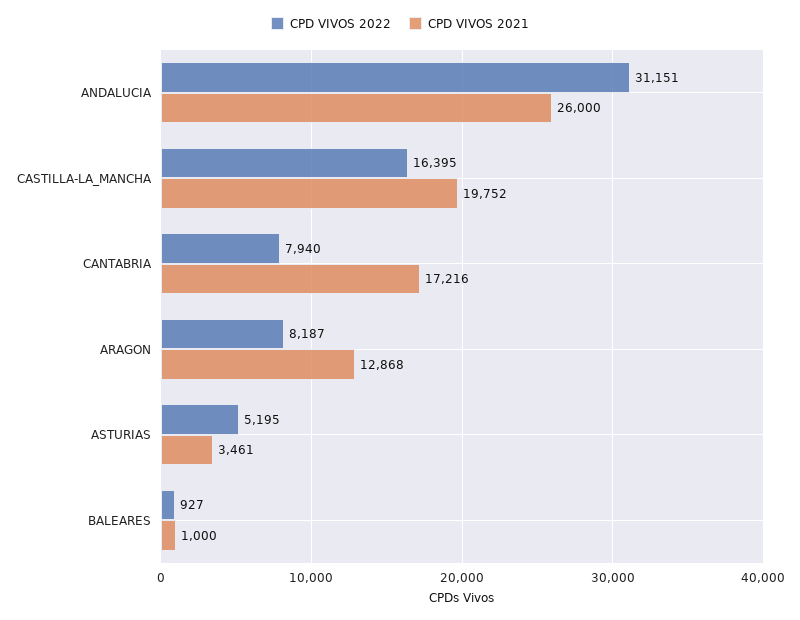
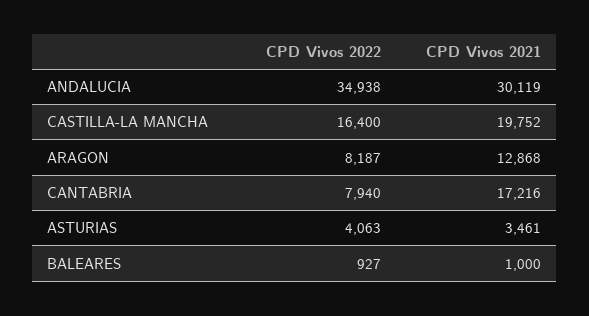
CPD VIVOS 2022, ANDALUCIA: 31151 -> 34938
CPD VIVOS 2021, ANDALUCIA: 26000 -> 30119
CPD VIVOS 2022, CASTILLA-LA_MANCHA: 16395 -> 16400
CPD VIVOS 2022, ASTURIAS: 5195 -> 4063

